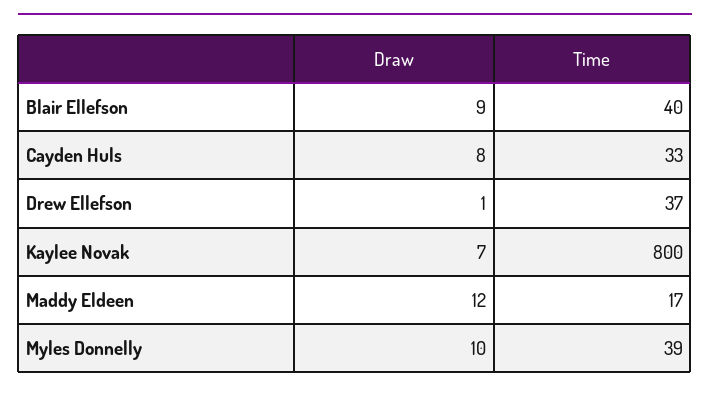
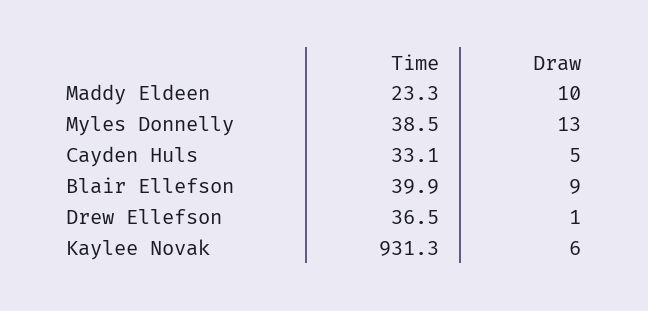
Draw, Cayden Huls: 8 -> 5
Draw, Kaylee Novak: 7 -> 6
Time, Kaylee Novak: 800 -> 931.3
Draw, Maddy Eldeen: 12 -> 10
Time, Maddy Eldeen: 17 -> 23.3
Draw, Myles Donnelly: 10 -> 13

